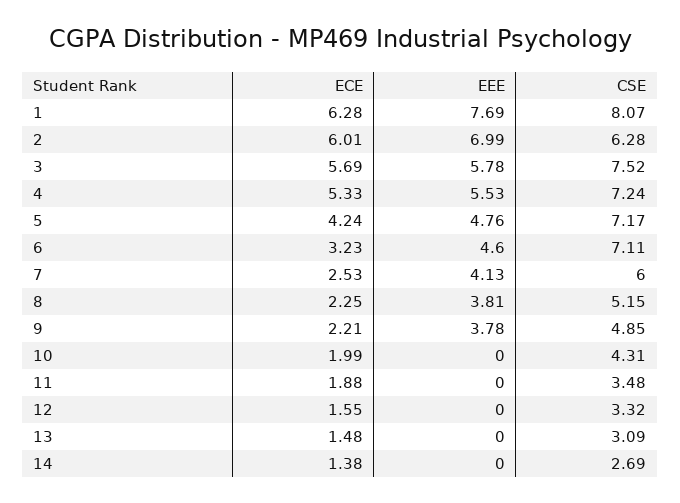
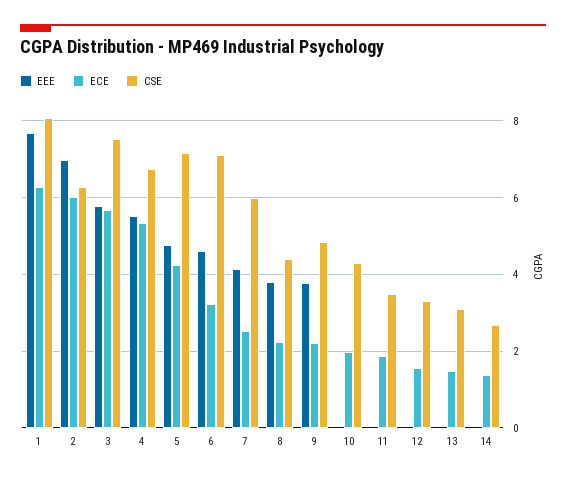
CSE, 4: 7.24 -> 6.8
CSE, 8: 5.15 -> 4.4

